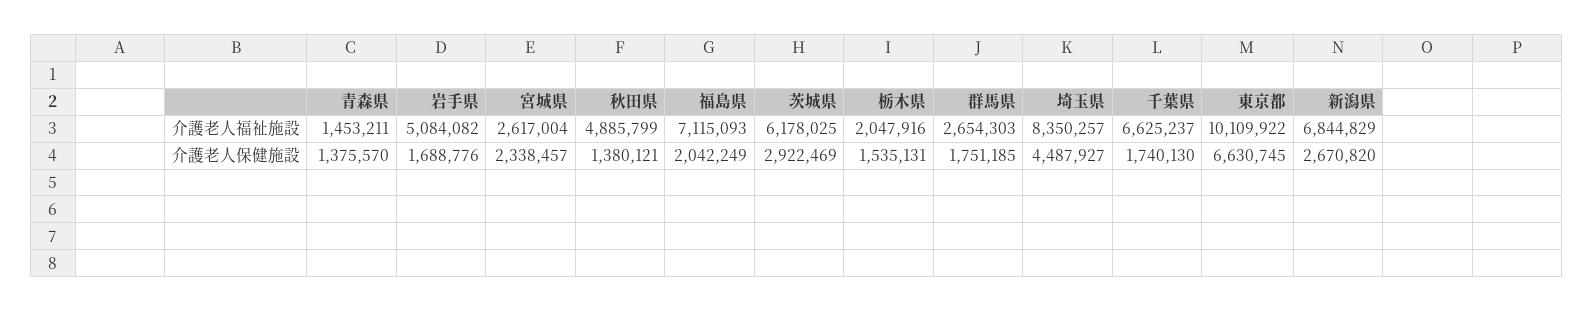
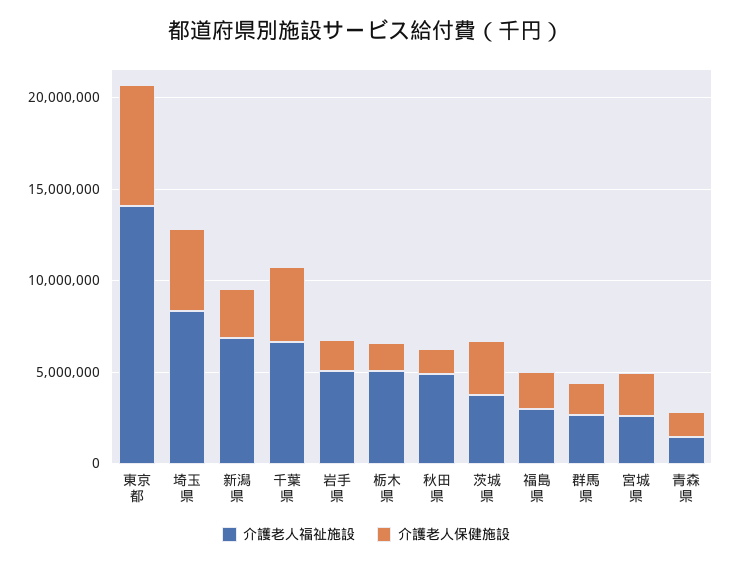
介護老人福祉施設, 福島県: 7115093 -> 3000000
介護老人福祉施設, 茨城県: 6178025 -> 4000000
介護老人福祉施設, 栃木県: 2047916 -> 5000000
介護老人福祉施設, 東京都: 10109922 -> 14000000
介護老人保健施設, 千葉県: 1740130 -> 4000000

